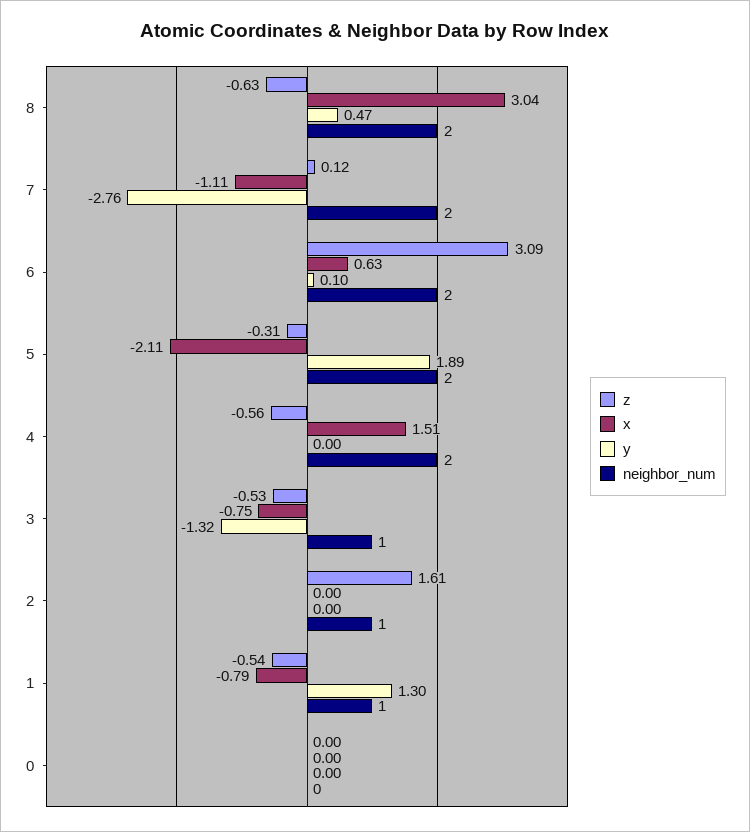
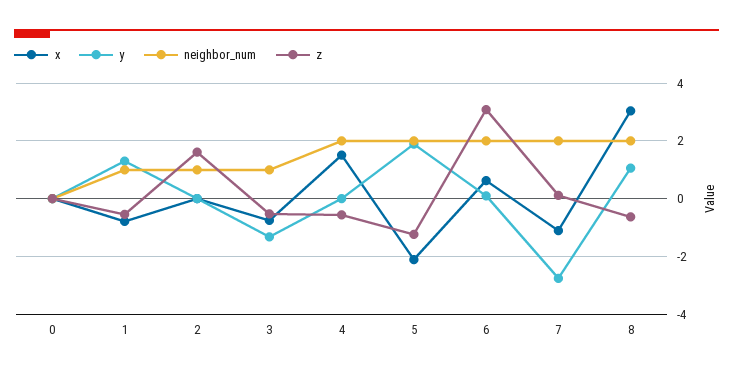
y, 8: 0.47 -> 1
z, 5: -0.31 -> -1.25

